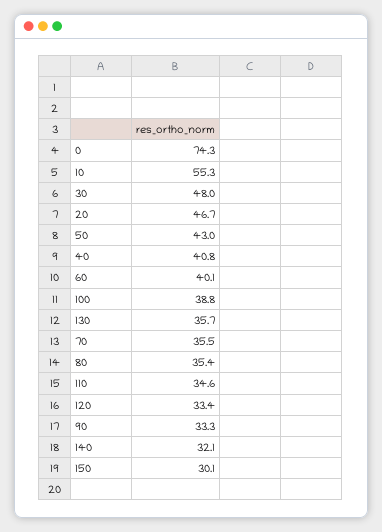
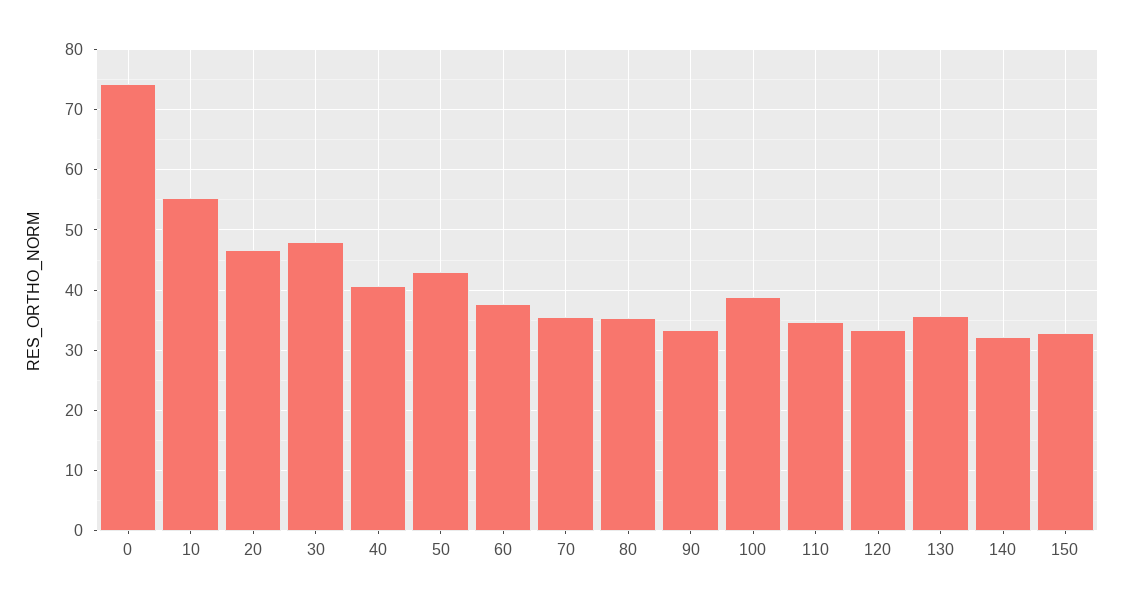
60: 40.1 -> 38
150: 30.1 -> 33

